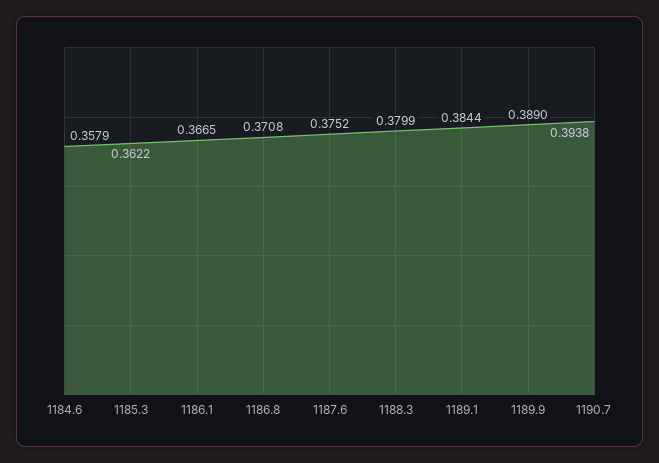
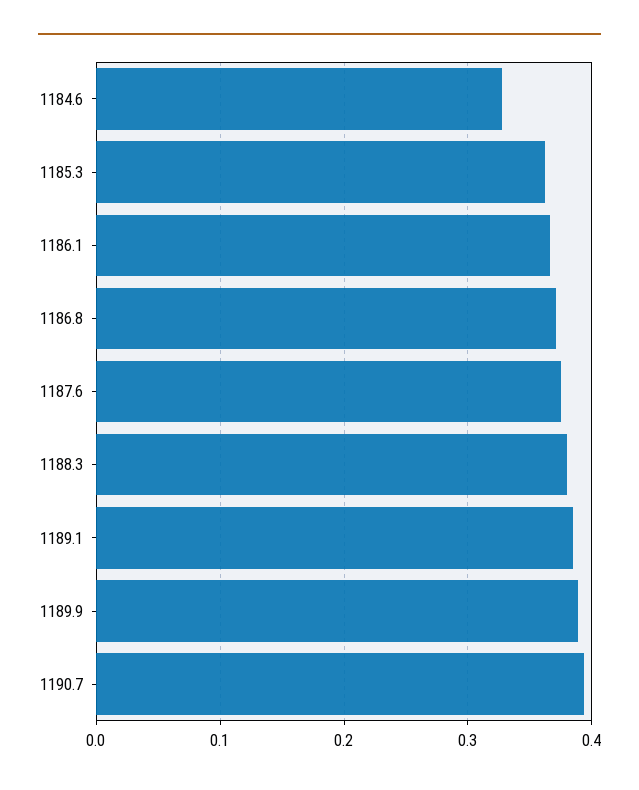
1184.6: 0.3579 -> 0.33

